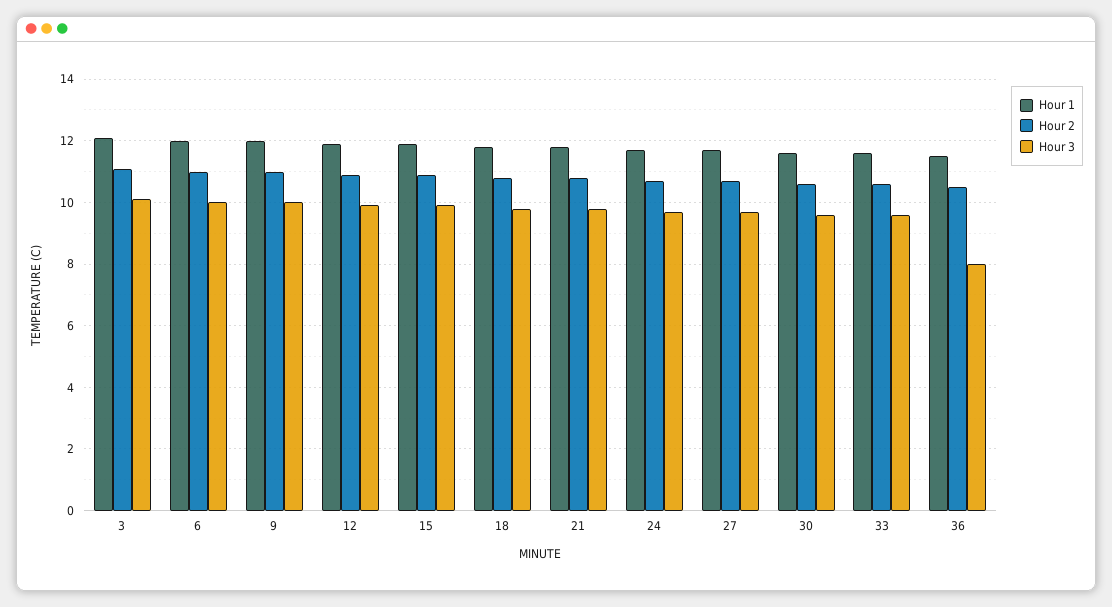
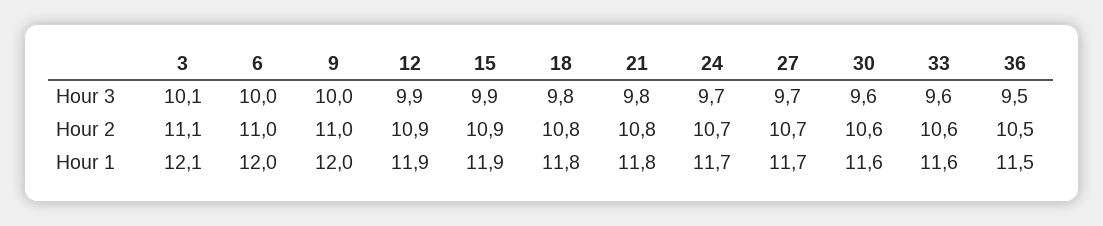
Hour 3, 36: 8 -> 9.5

